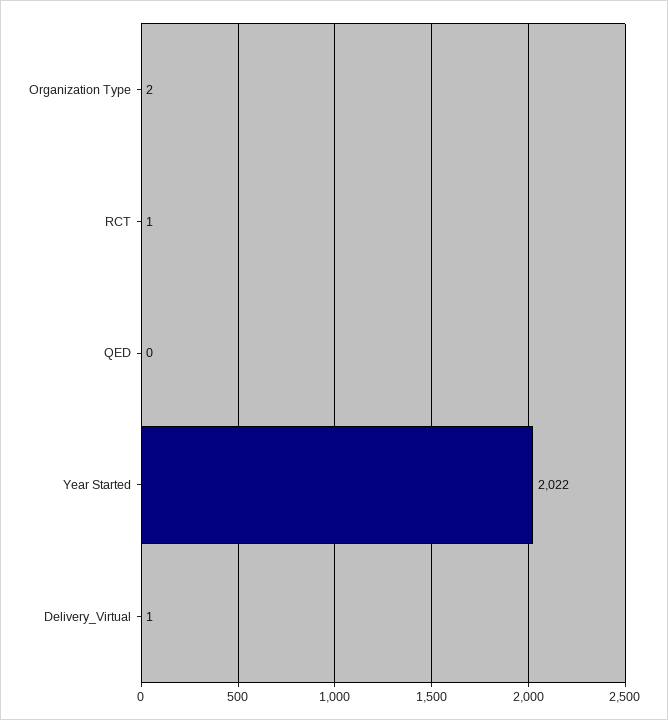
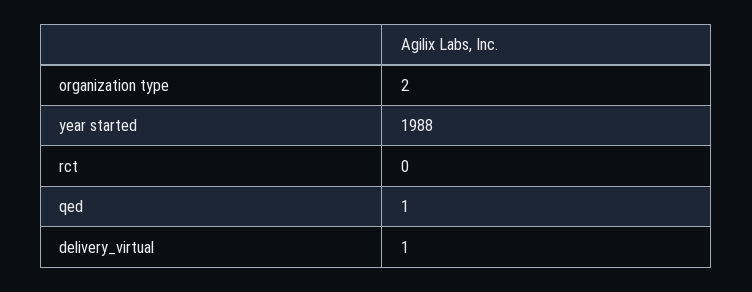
RCT: 1 -> 0
QED: 0 -> 1
Year Started: 2022 -> 1988

